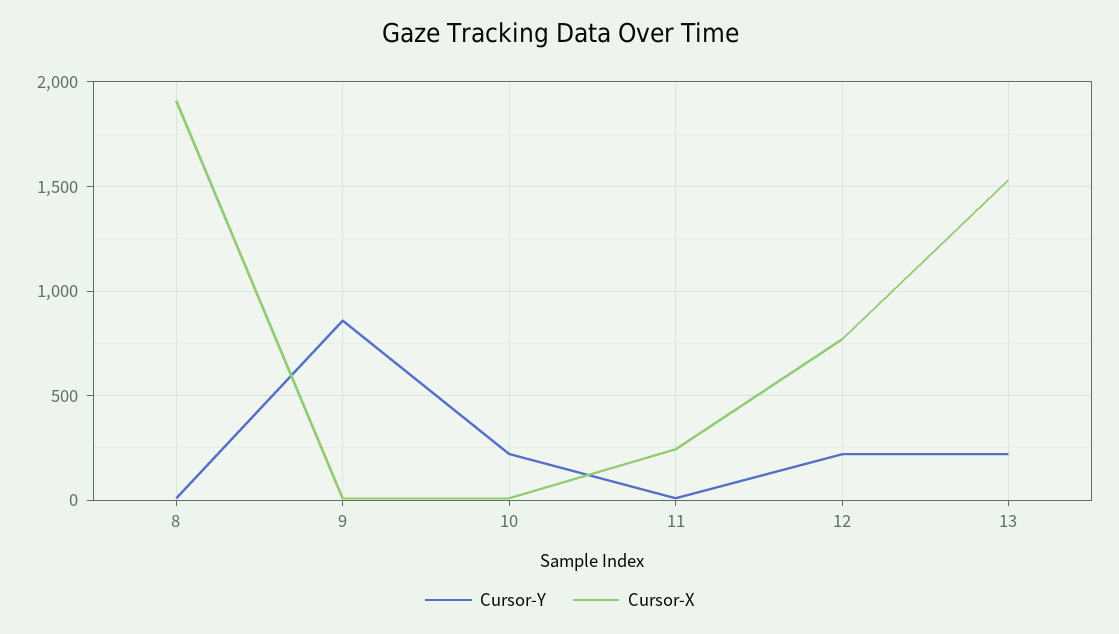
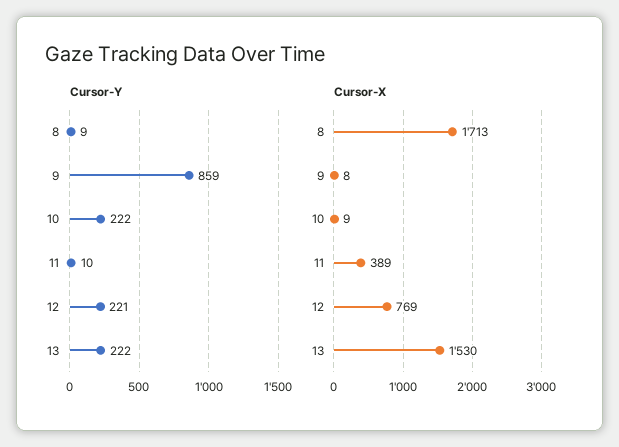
Cursor-X, 8: 1900 -> 1713
Cursor-X, 11: 250 -> 389

